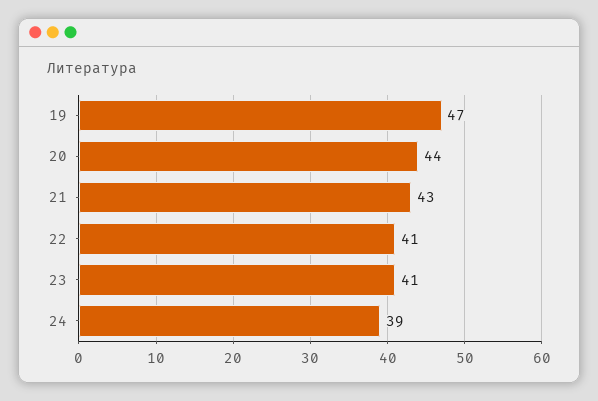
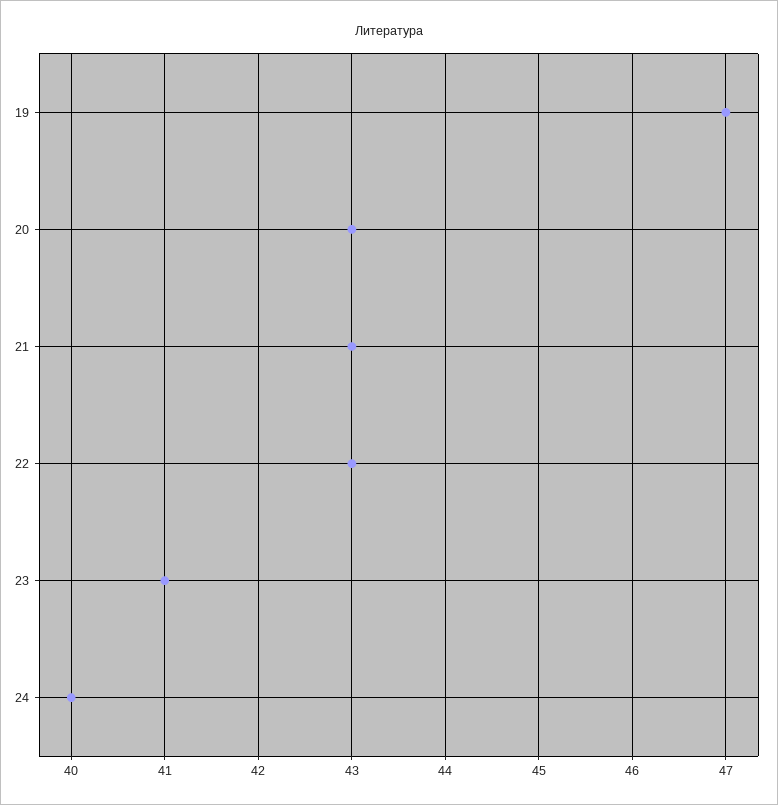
20: 44 -> 43
22: 41 -> 43
24: 39 -> 40

